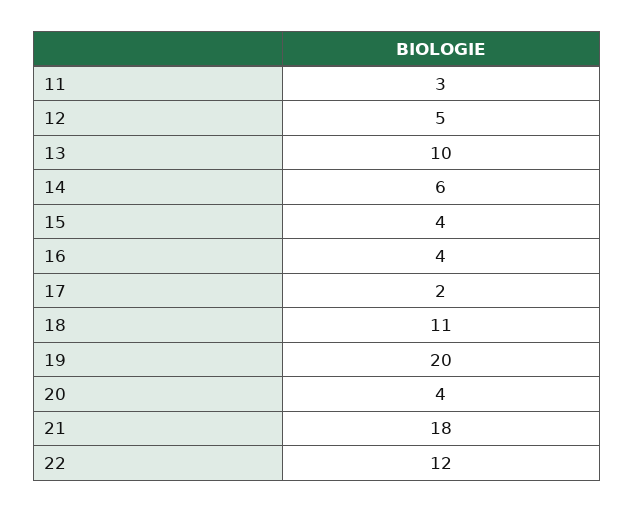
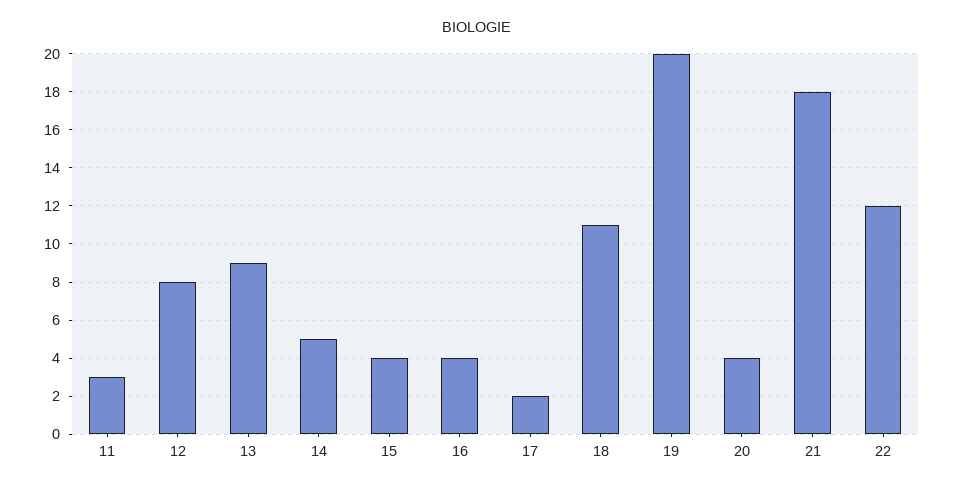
12: 5 -> 8
13: 10 -> 9
14: 6 -> 5

